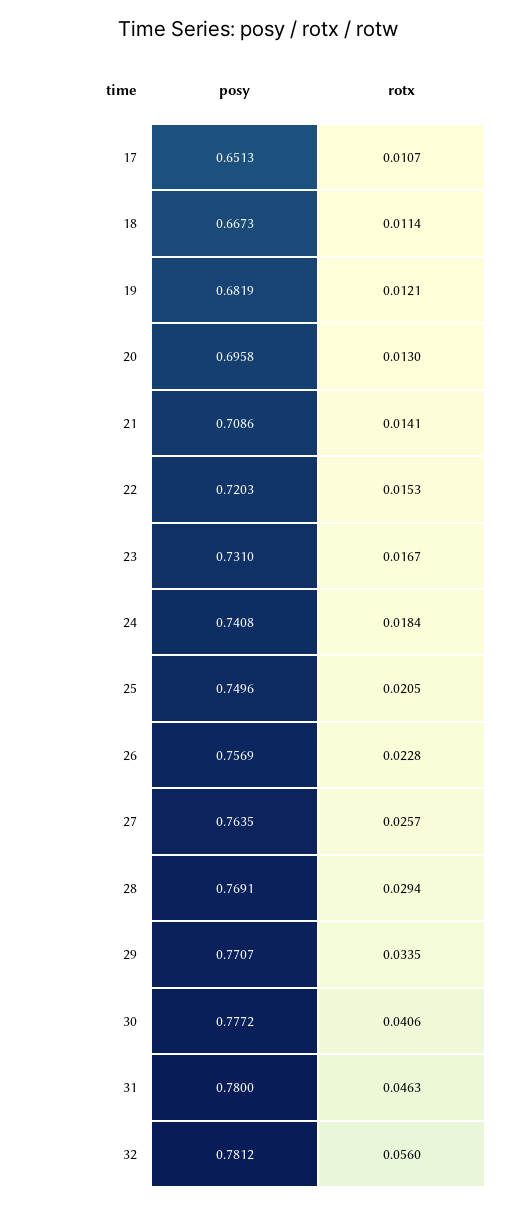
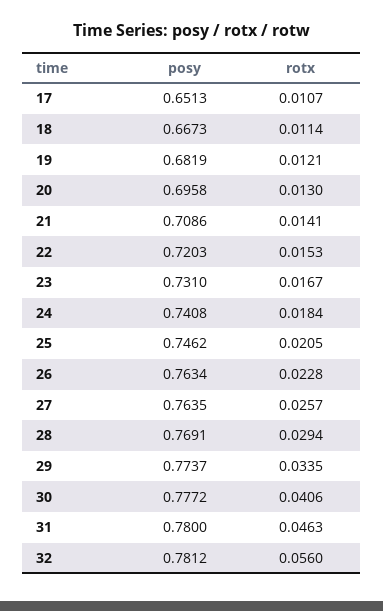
posy, 25: 0.7496 -> 0.7462
posy, 26: 0.7569 -> 0.7634
posy, 29: 0.7707 -> 0.7737

